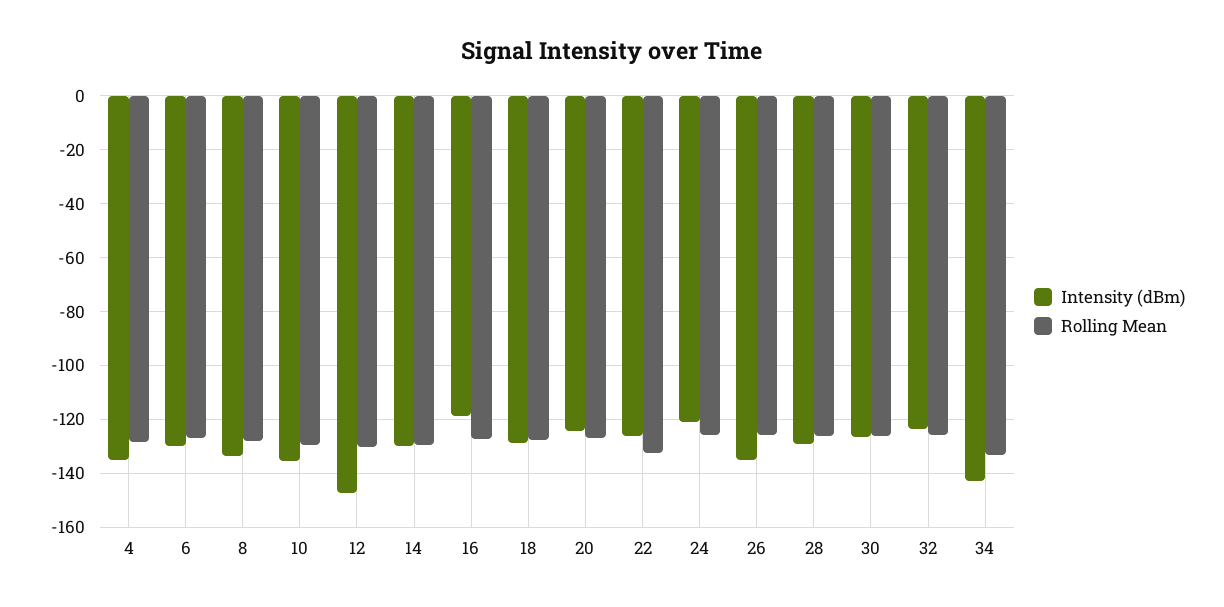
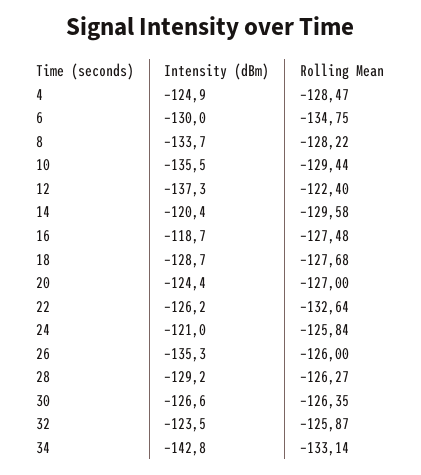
Intensity (dBm), 4: -135 -> -124.9
Rolling Mean, 6: -127.5 -> -134.75
Intensity (dBm), 12: -147.5 -> -137.3
Rolling Mean, 12: -130 -> -122.4
Intensity (dBm), 14: -130 -> -120.4

